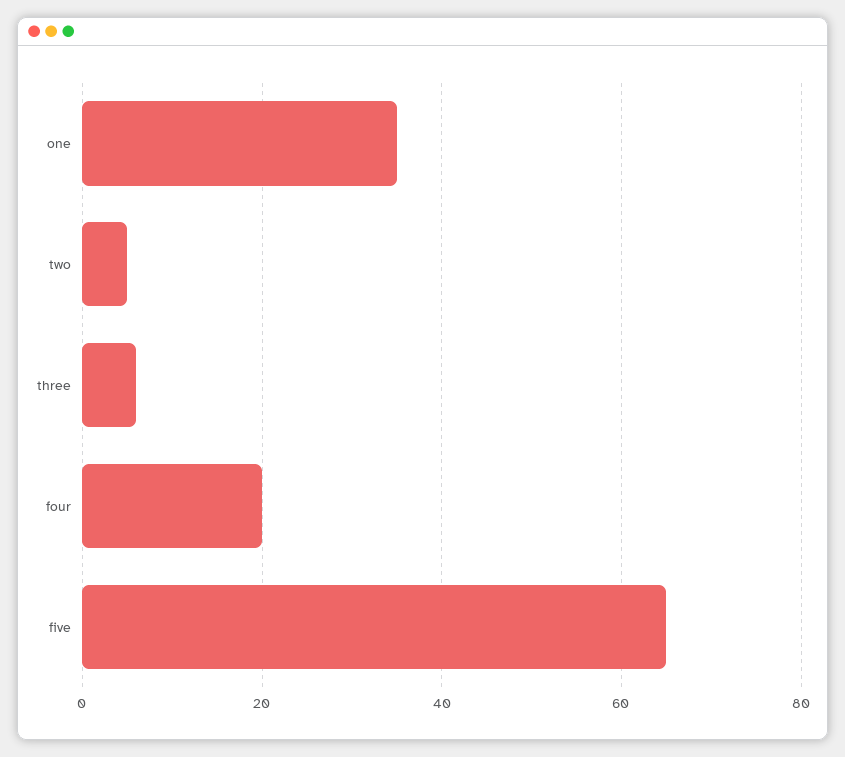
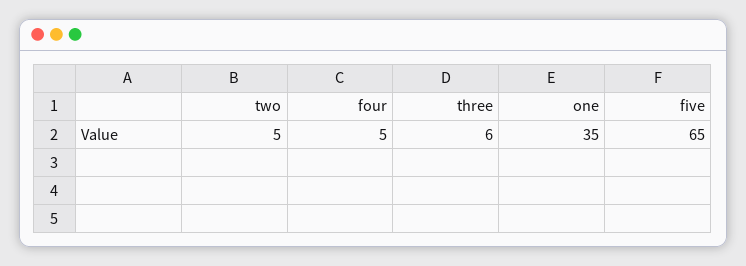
four: 20 -> 5

